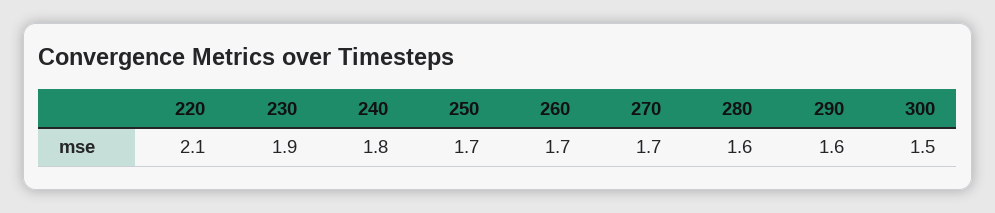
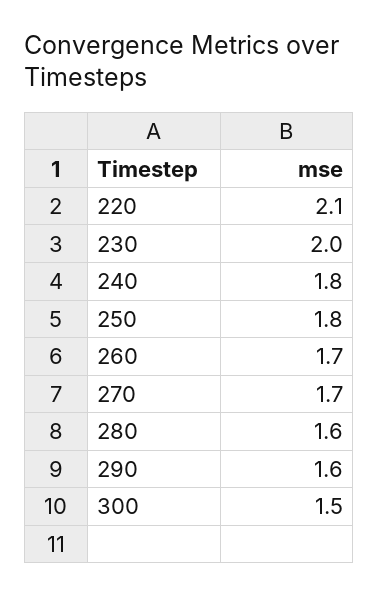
230: 1.9 -> 2
250: 1.7 -> 1.8

